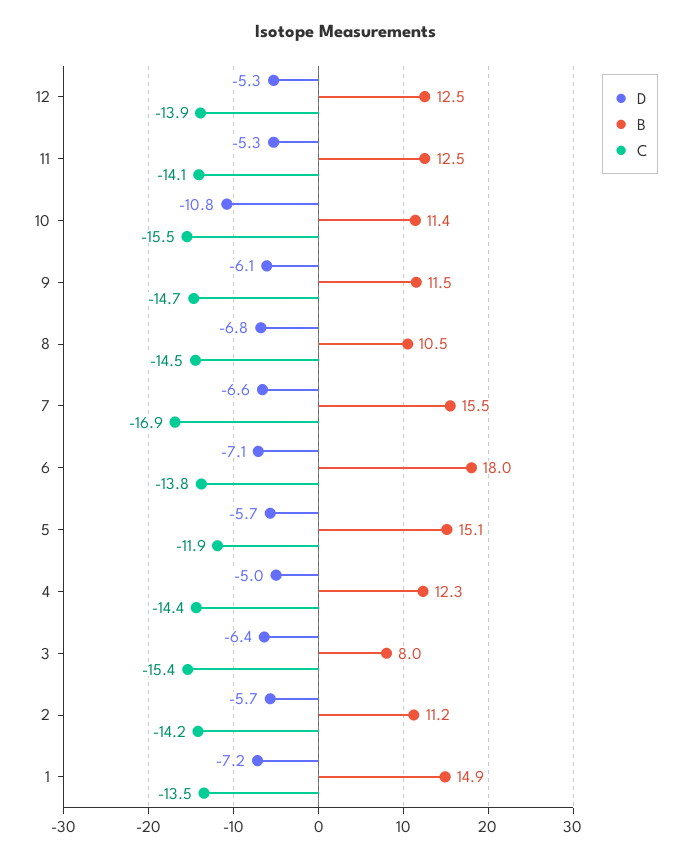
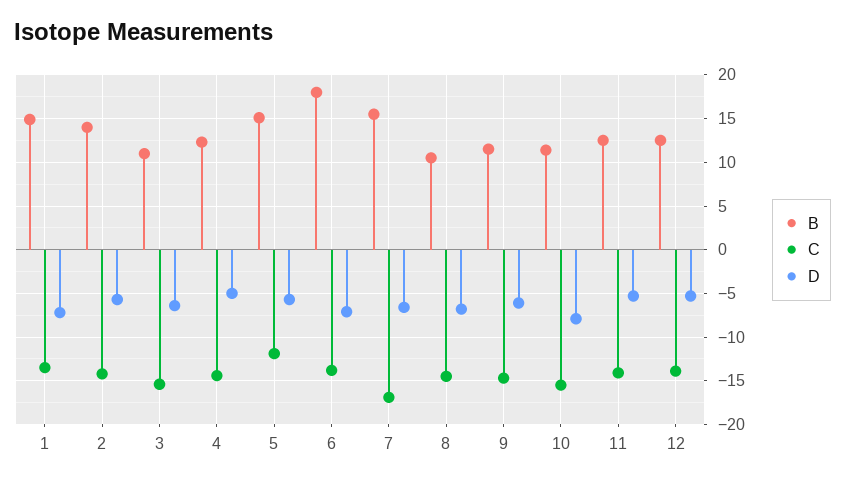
D, 10: -10.8 -> -8
B, 3: 8 -> 11
B, 2: 11.2 -> 14

